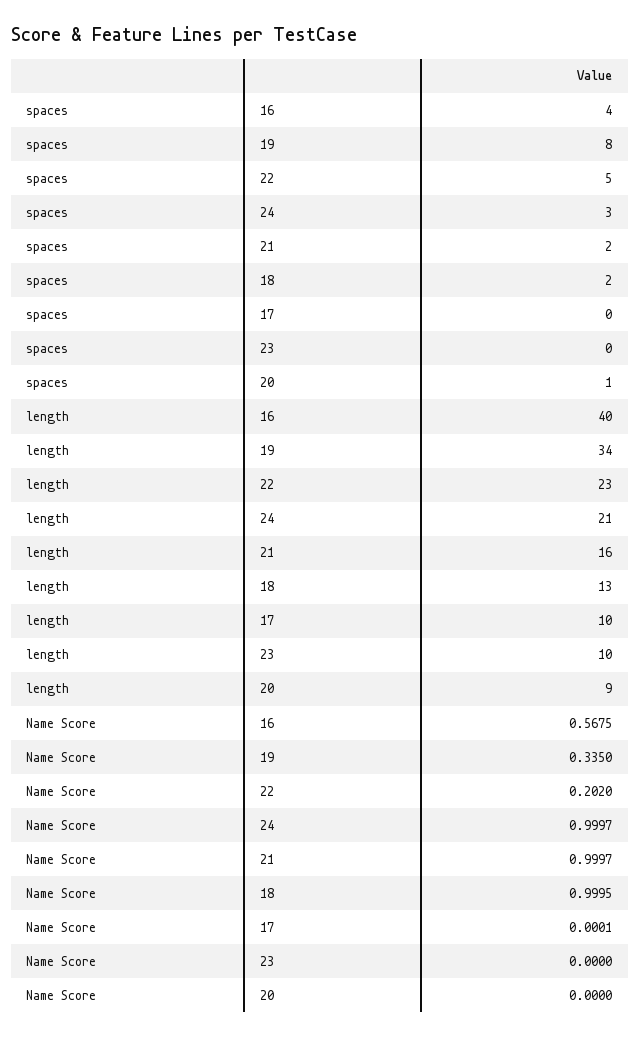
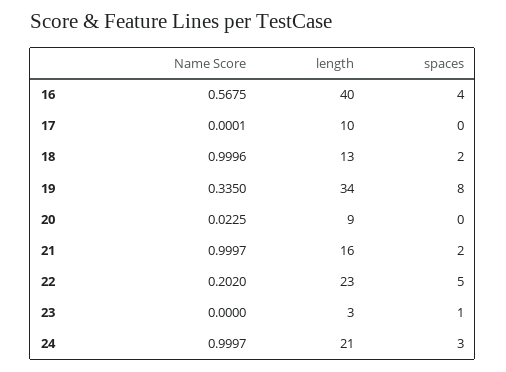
spaces, 23: 0 -> 1
spaces, 20: 1 -> 0
length, 23: 10 -> 3
Name Score, 18: 0.9995 -> 0.9996
Name Score, 20: 0 -> 0.0225

